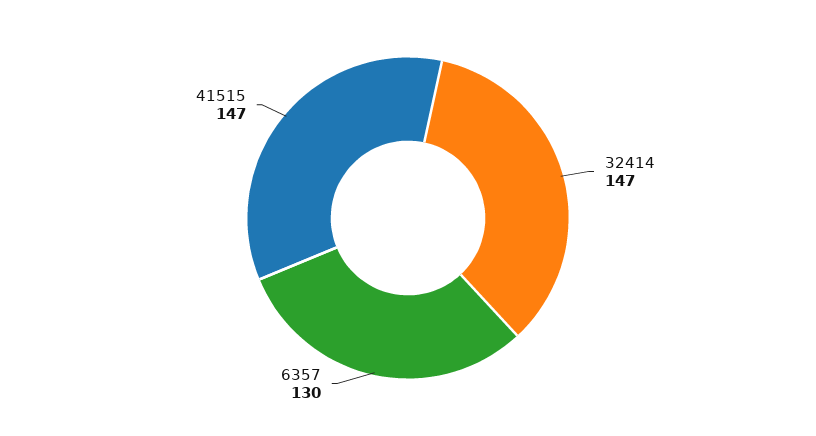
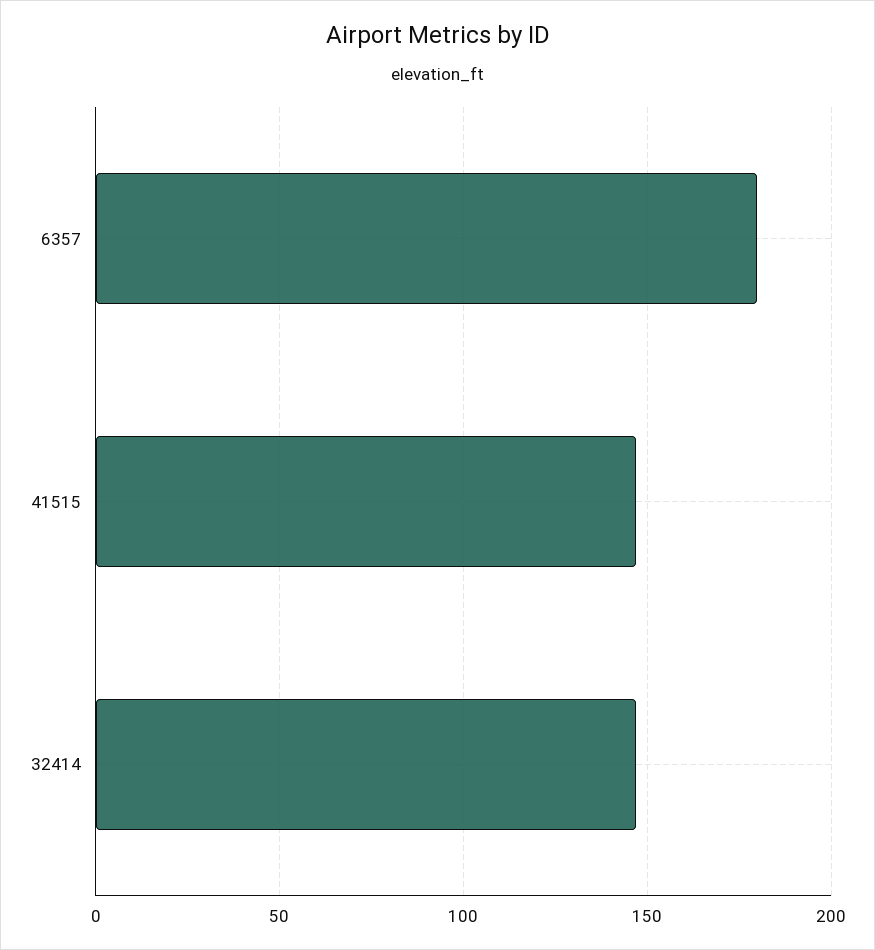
6357: 130 -> 180

